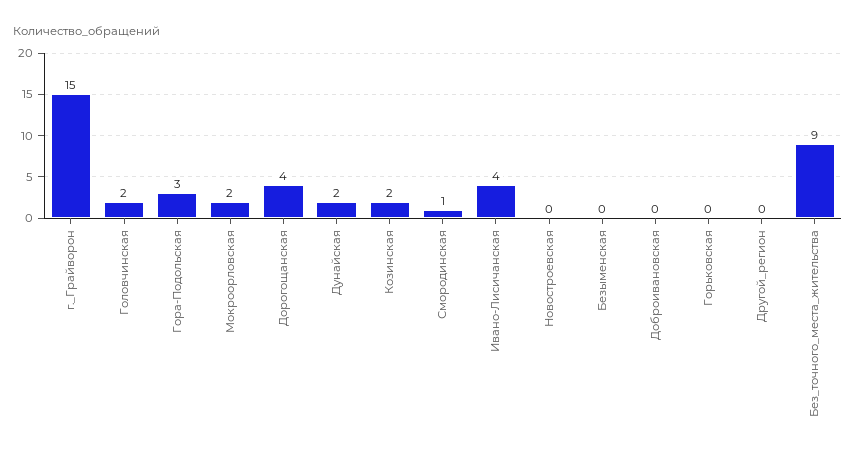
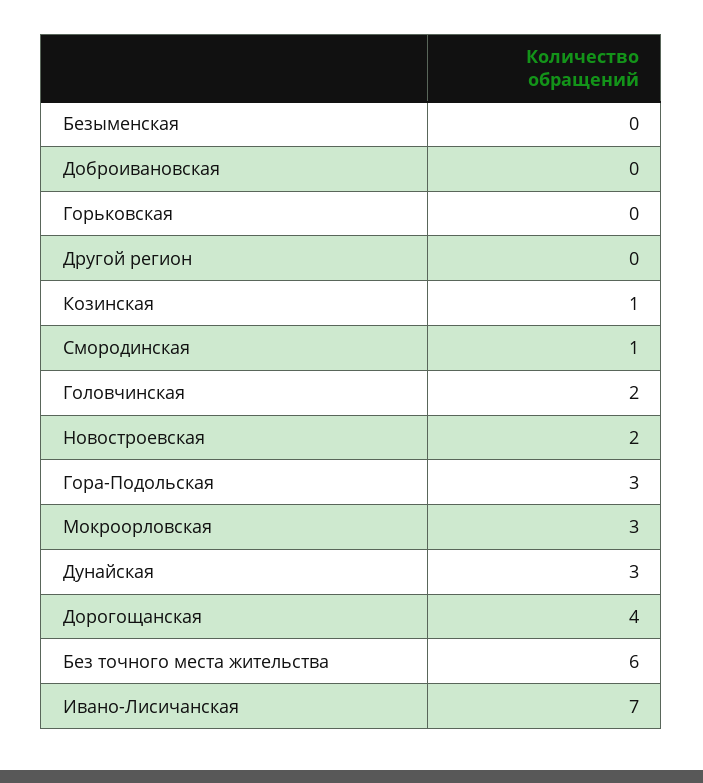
г._Грайворон: 15 -> none
Мокроорловская: 2 -> 3
Дунайская: 2 -> 3
Козинская: 2 -> 1
Ивано-Лисичанская: 4 -> 7
Новостроевская: 0 -> 2
Без_точного_места_жительства: 9 -> 6

